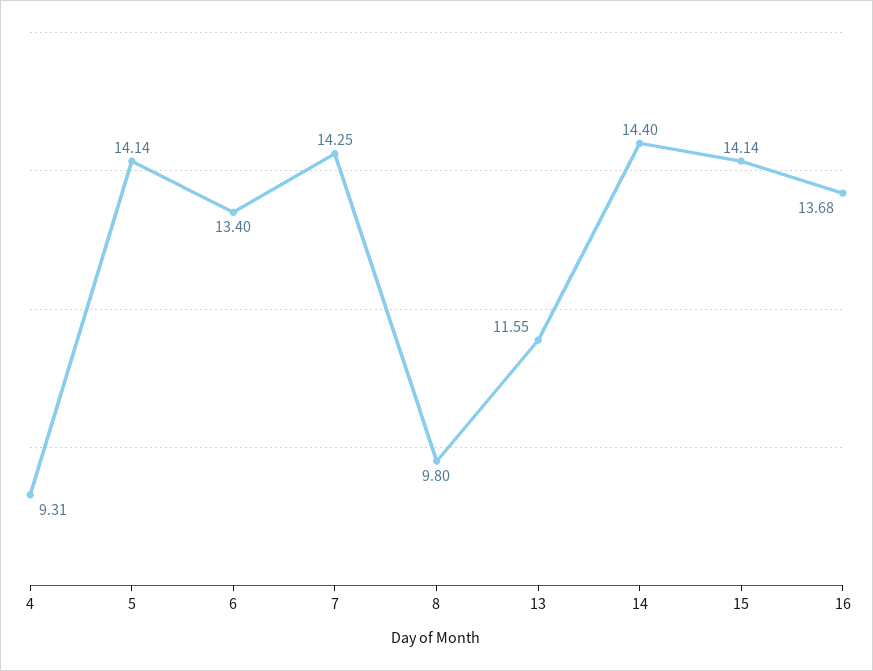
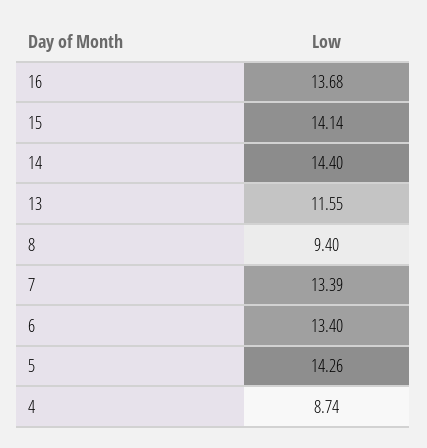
4: 9.31 -> 8.74
5: 14.14 -> 14.26
7: 14.25 -> 13.39
8: 9.8 -> 9.4

